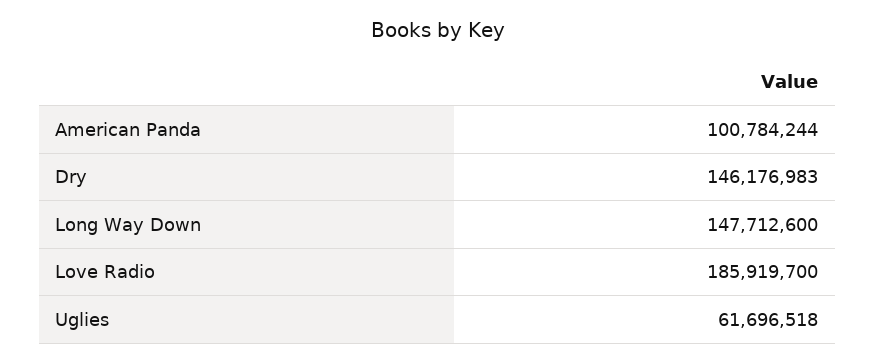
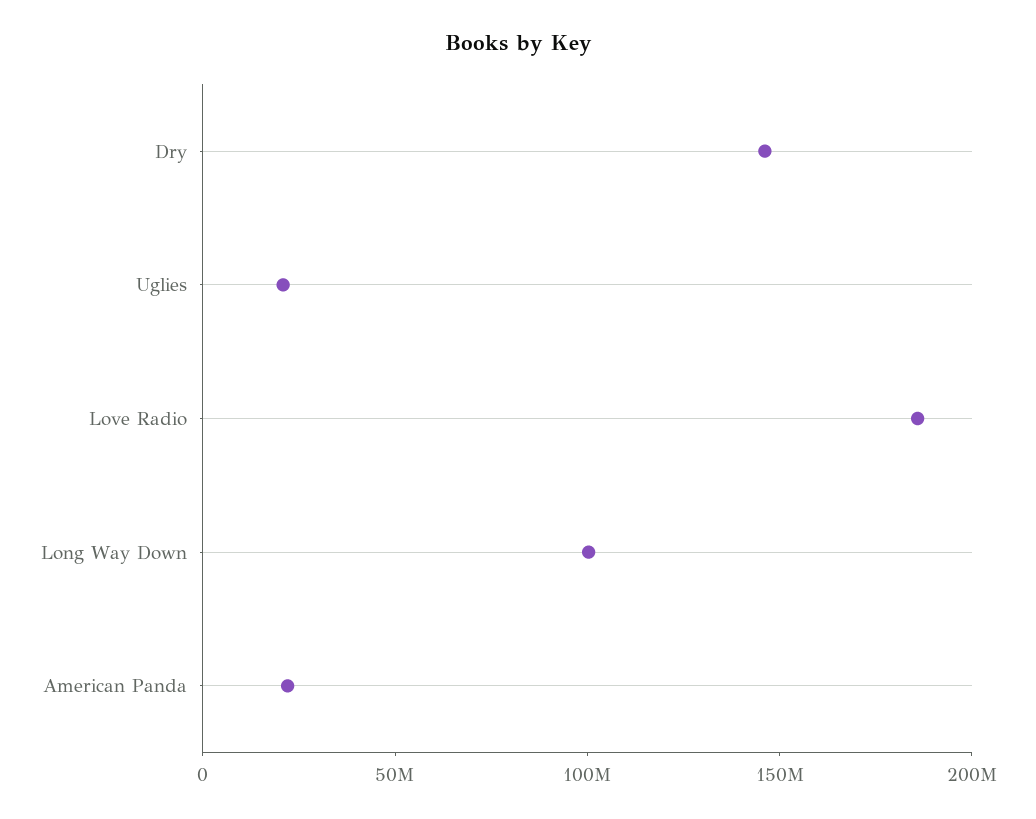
American Panda: 100784244 -> 20000000
Long Way Down: 147712600 -> 100000000
Uglies: 61696518 -> 20000000

